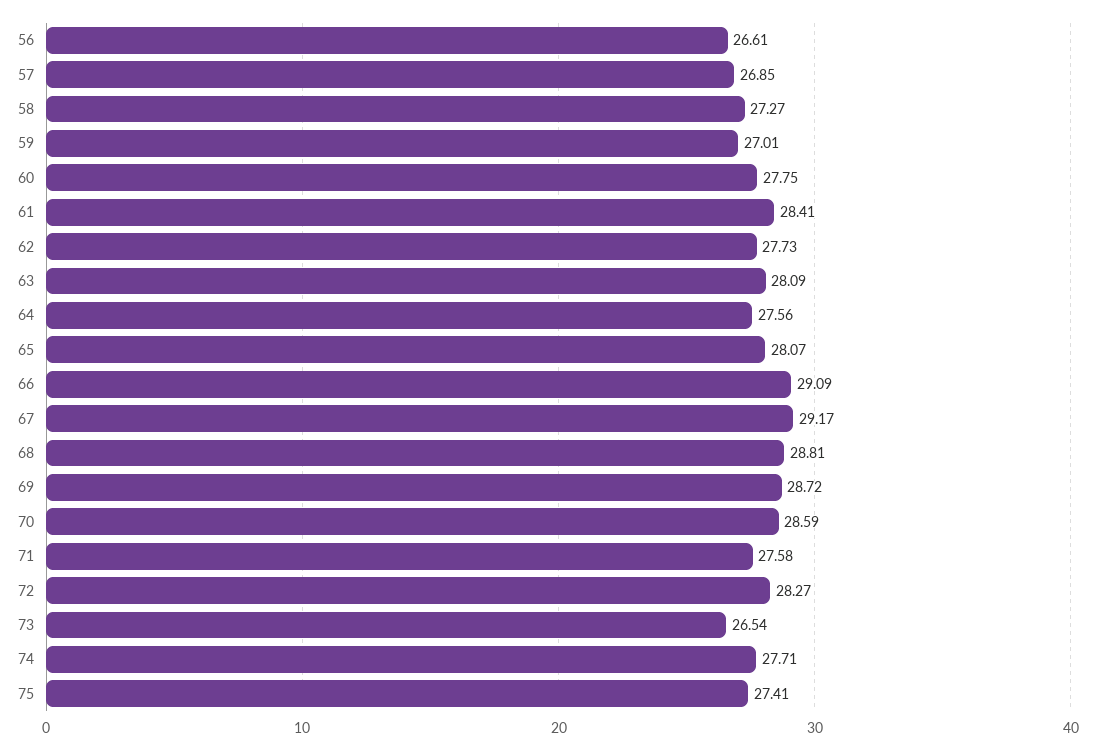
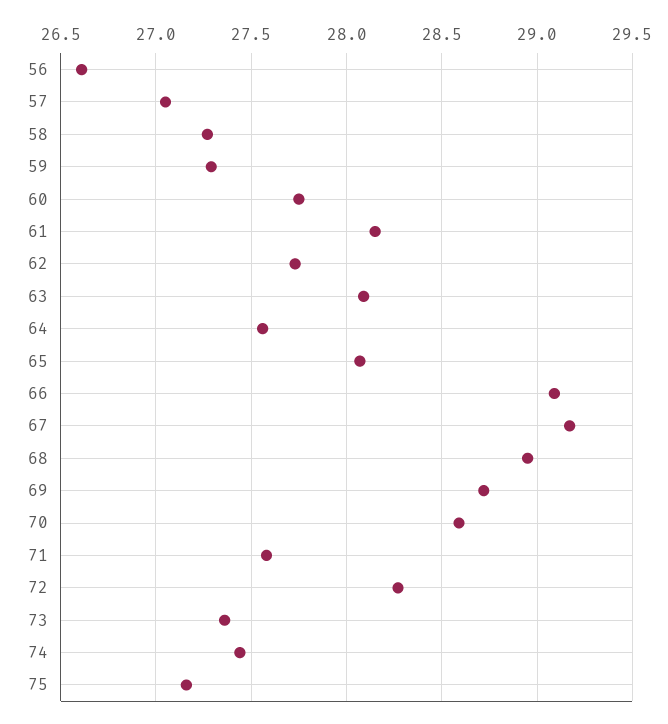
57: 26.85 -> 27.05
59: 27.01 -> 27.3
61: 28.41 -> 28.15
68: 28.81 -> 28.95
73: 26.54 -> 27.35
74: 27.71 -> 27.45
75: 27.41 -> 27.15

